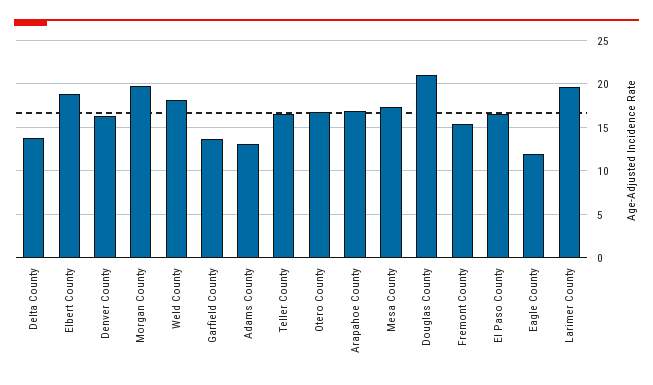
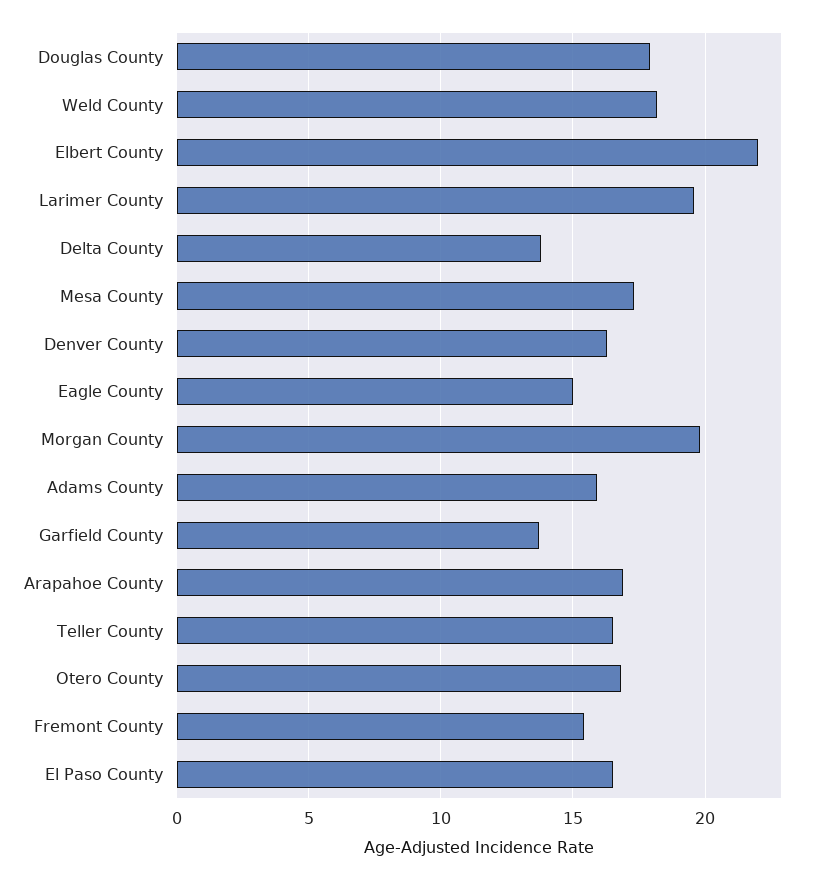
Elbert County: 19 -> 22
Adams County: 13 -> 16
Douglas County: 21 -> 18
Eagle County: 12 -> 15

